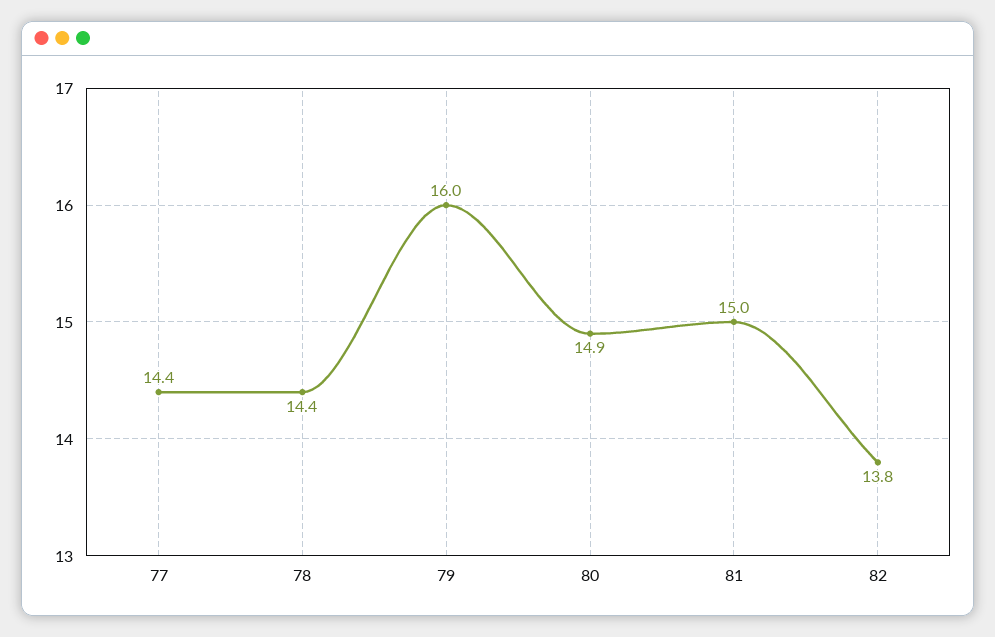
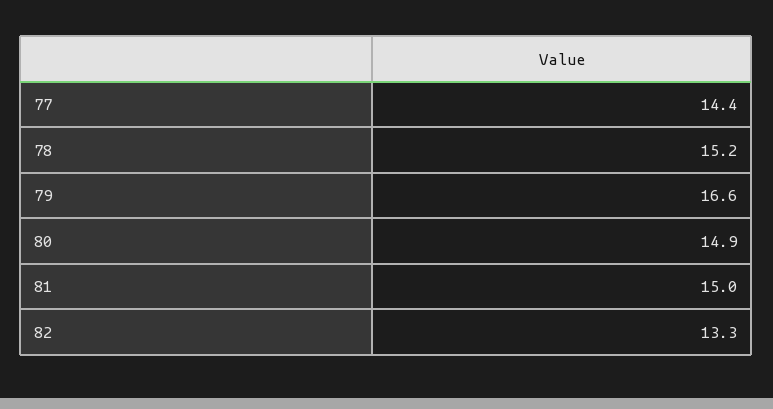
78: 14.4 -> 15.2
79: 16 -> 16.6
82: 13.8 -> 13.3

